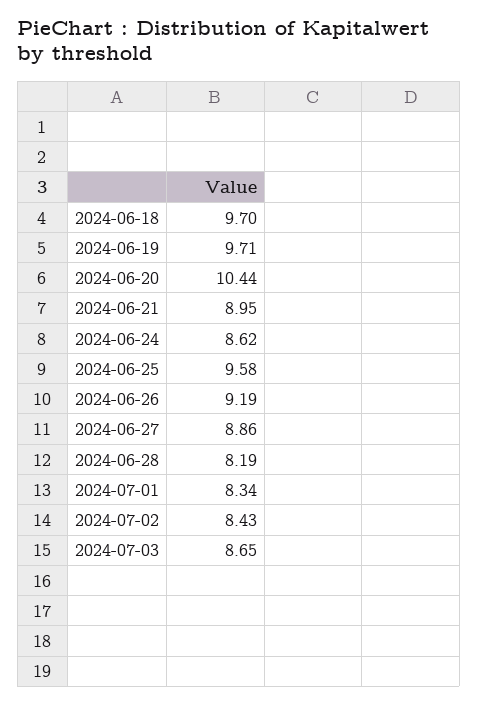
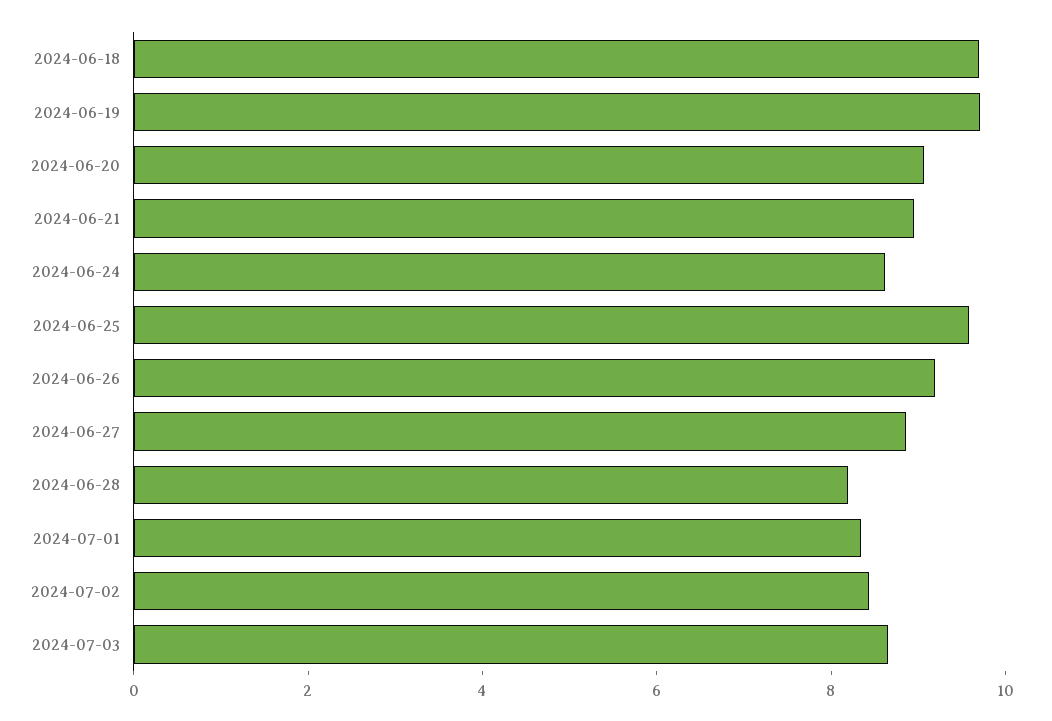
2024-06-20: 10.44 -> 9

